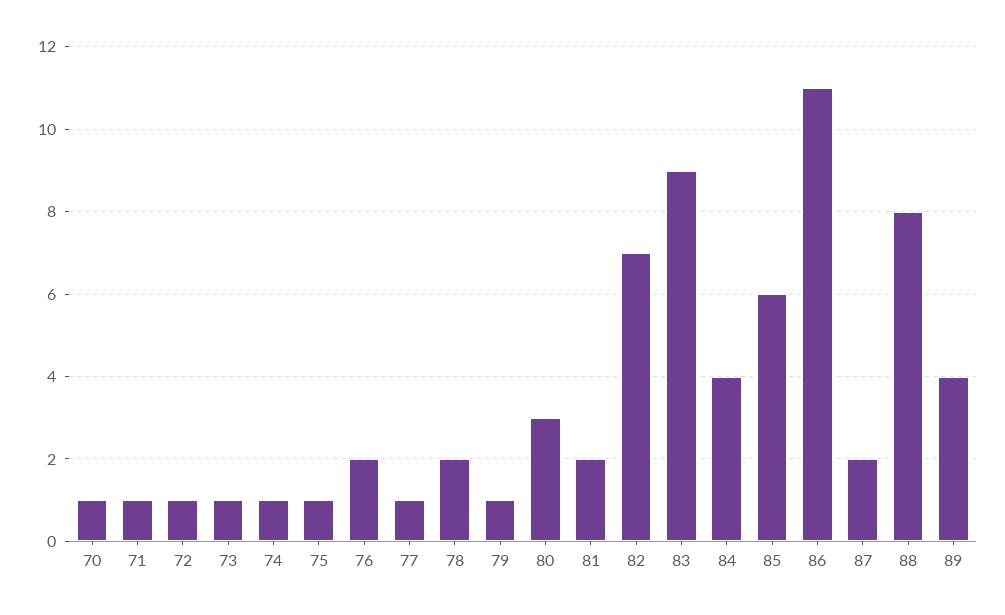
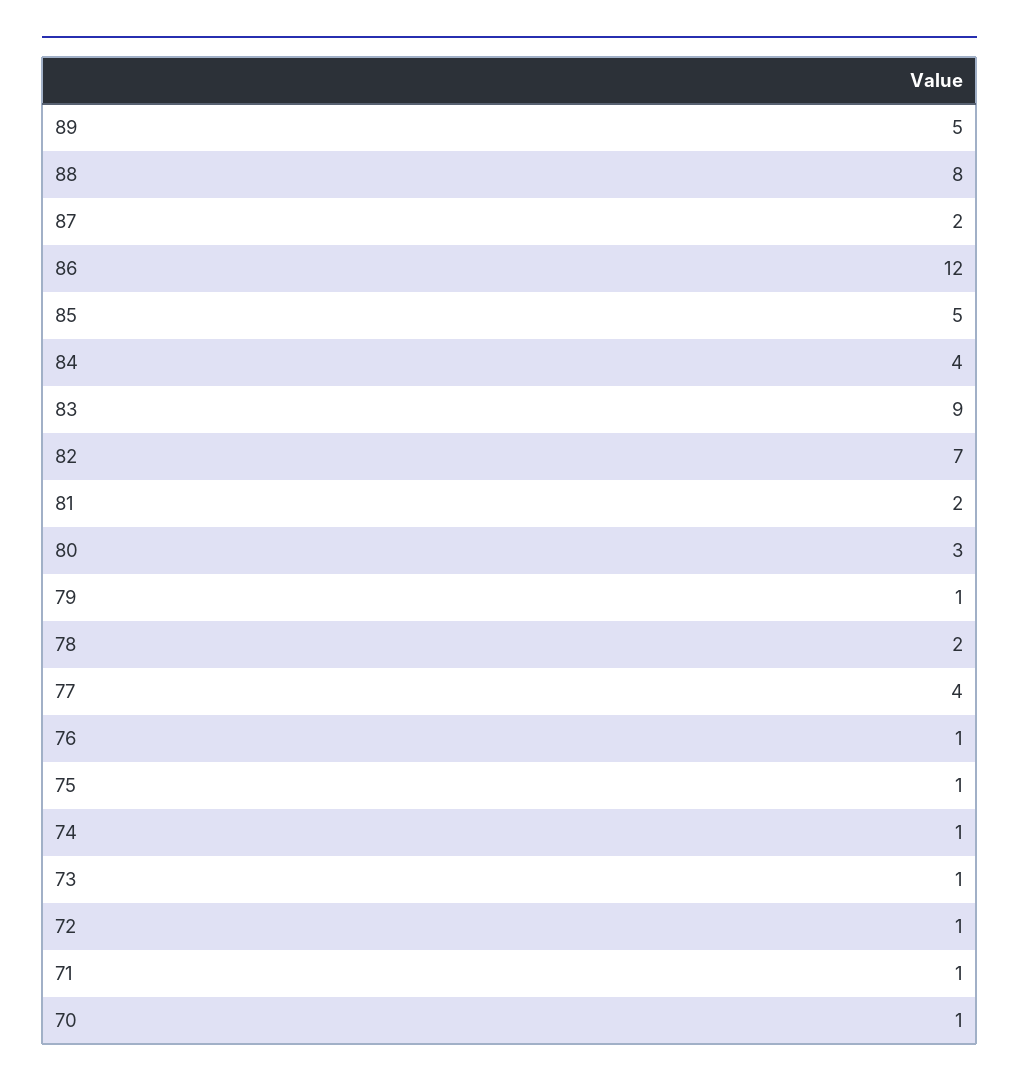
76: 2 -> 1
77: 1 -> 4
85: 6 -> 5
86: 11 -> 12
89: 4 -> 5

